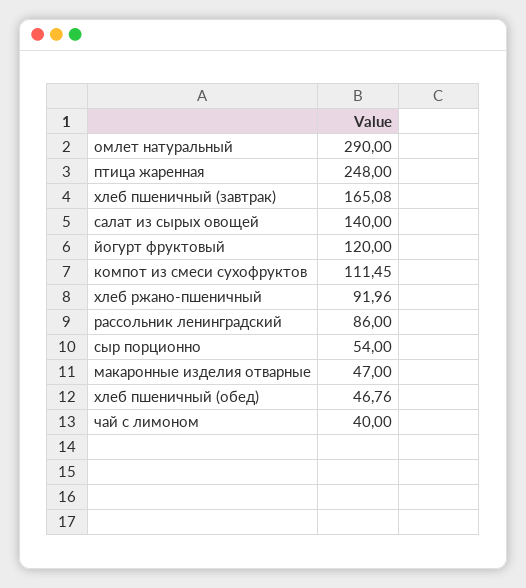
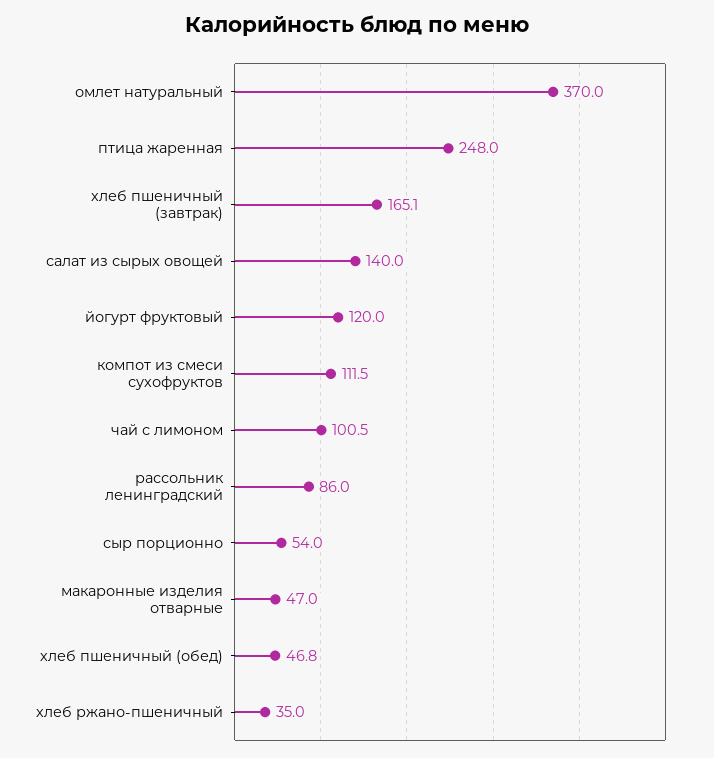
омлет натуральный: 290 -> 370
хлеб ржано-пшеничный: 91.96 -> 35
чай с лимоном: 40 -> 100.5

